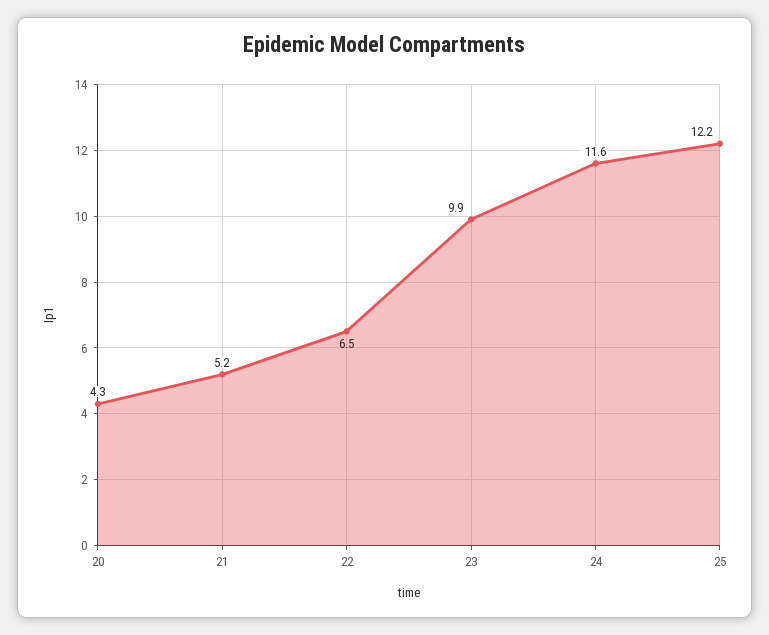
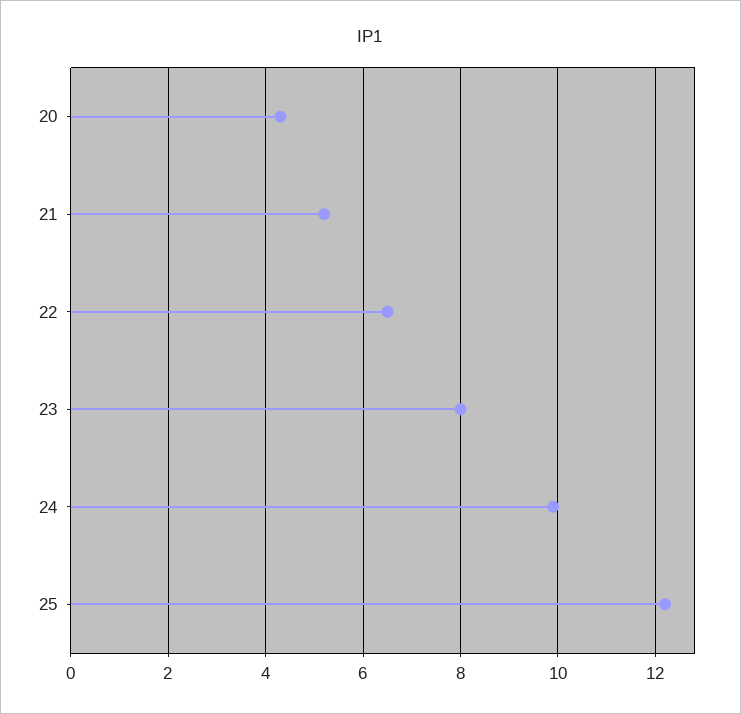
23: 9.9 -> 8
24: 11.6 -> 10

